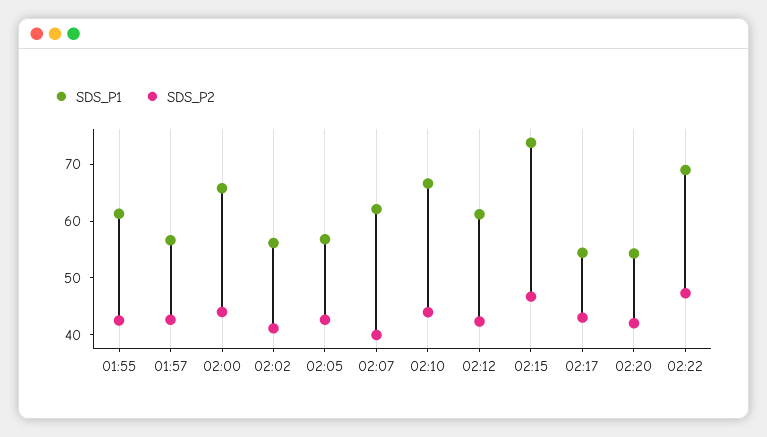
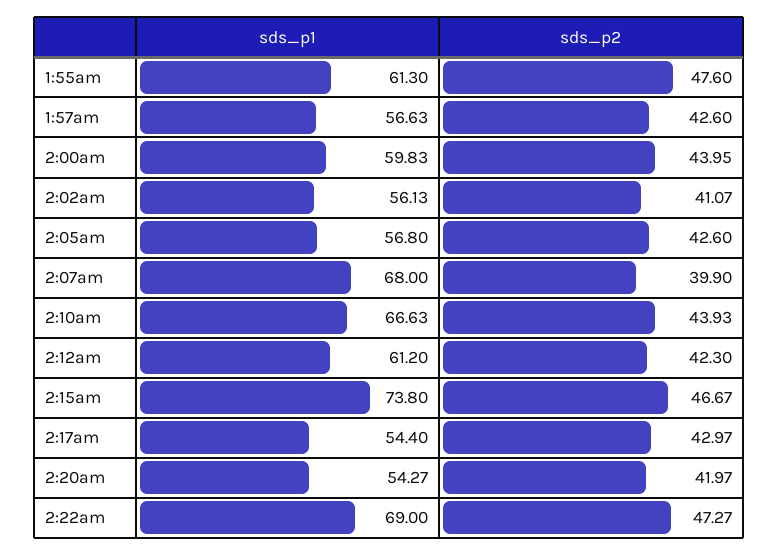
SDS_P2, 01:55: 42 -> 47.6
SDS_P1, 02:00: 66 -> 59.83
SDS_P1, 02:07: 62 -> 68

